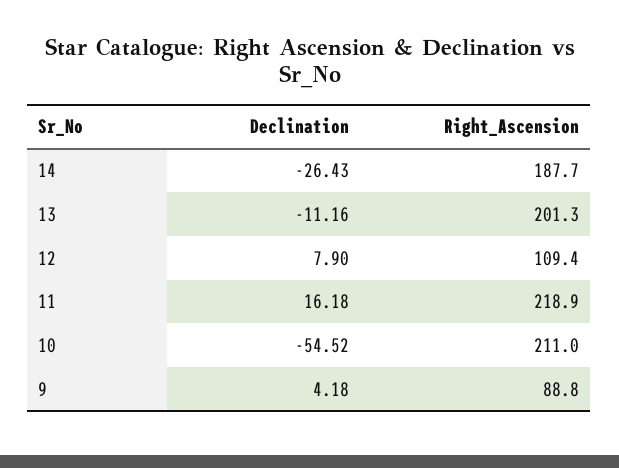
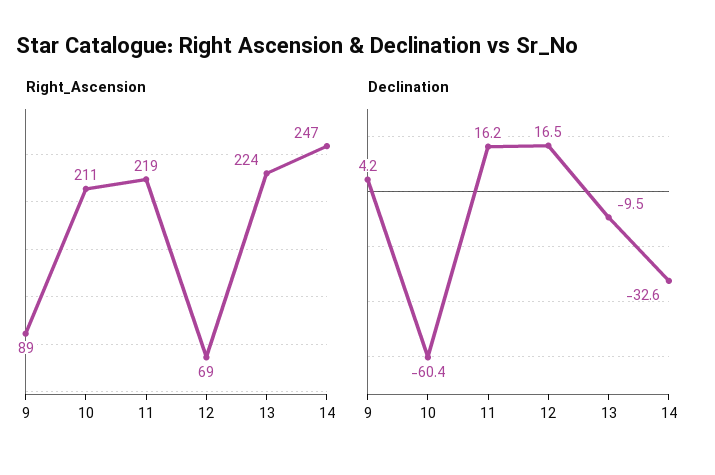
Declination, 14: -26.43 -> -32.6
Right_Ascension, 14: 187.7 -> 247
Declination, 13: -11.16 -> -9.5
Right_Ascension, 13: 201.3 -> 224
Declination, 12: 7.9 -> 16.5
Right_Ascension, 12: 109.4 -> 69
Declination, 10: -54.52 -> -60.4

